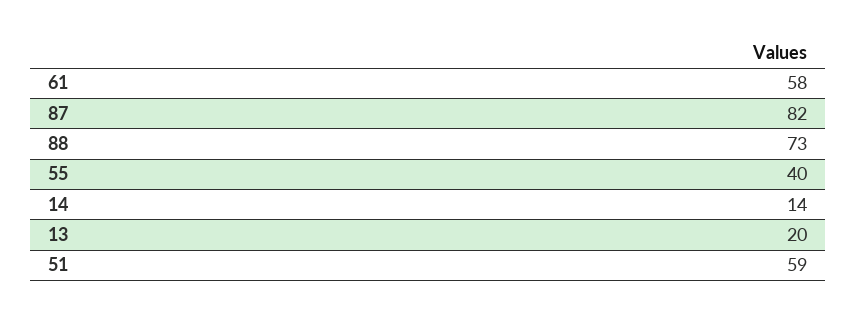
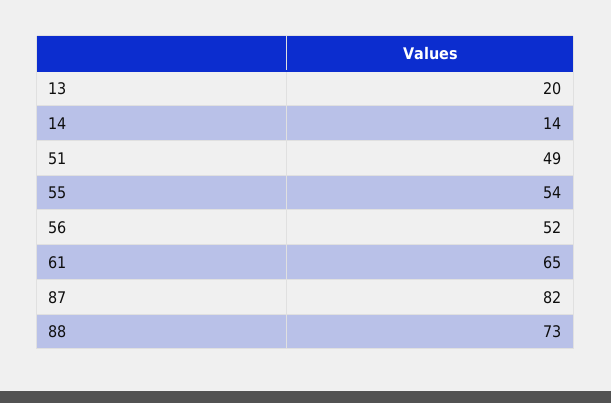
61: 58 -> 65
55: 40 -> 54
51: 59 -> 49
56: none -> 52

